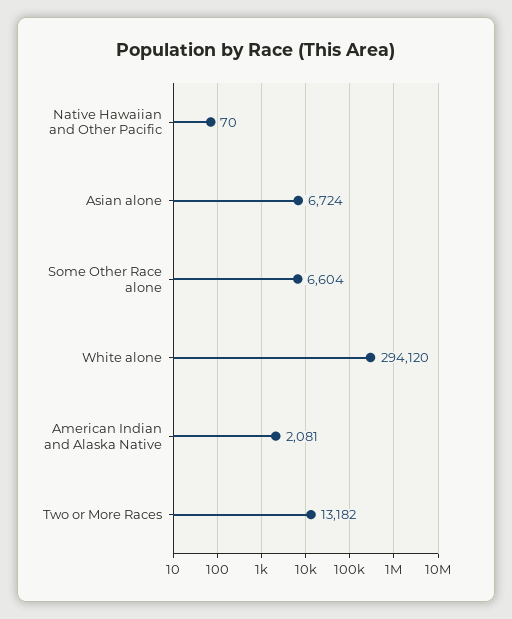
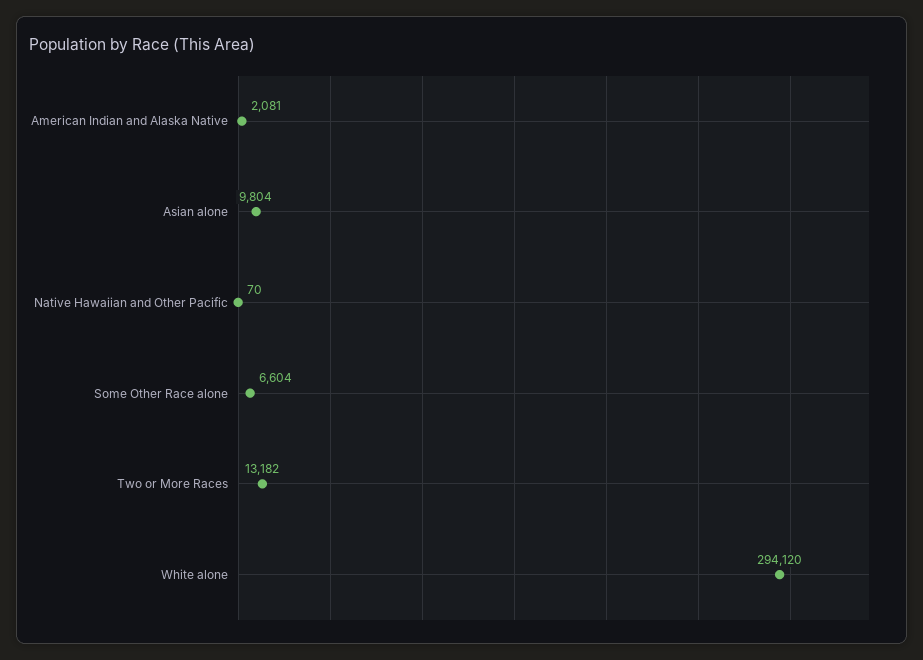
Asian alone: 6724 -> 9804

